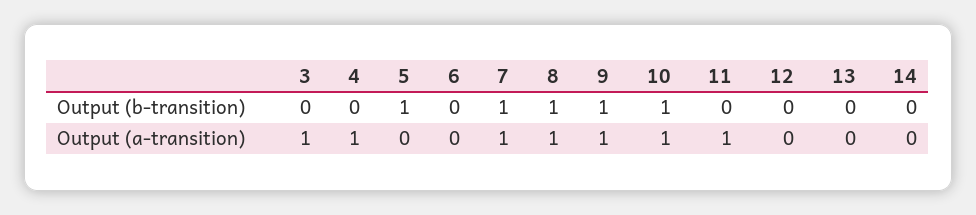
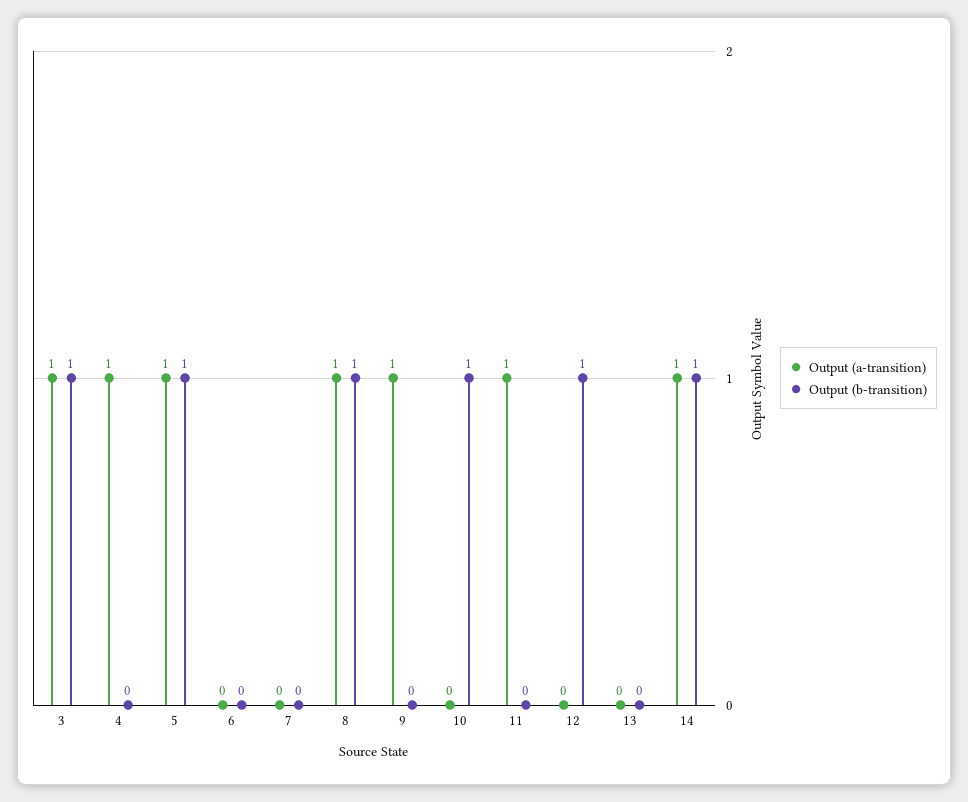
Output (b-transition), 3: 0 -> 1
Output (b-transition), 7: 1 -> 0
Output (b-transition), 9: 1 -> 0
Output (b-transition), 12: 0 -> 1
Output (b-transition), 14: 0 -> 1
Output (a-transition), 5: 0 -> 1
Output (a-transition), 7: 1 -> 0
Output (a-transition), 10: 1 -> 0
Output (a-transition), 14: 0 -> 1

